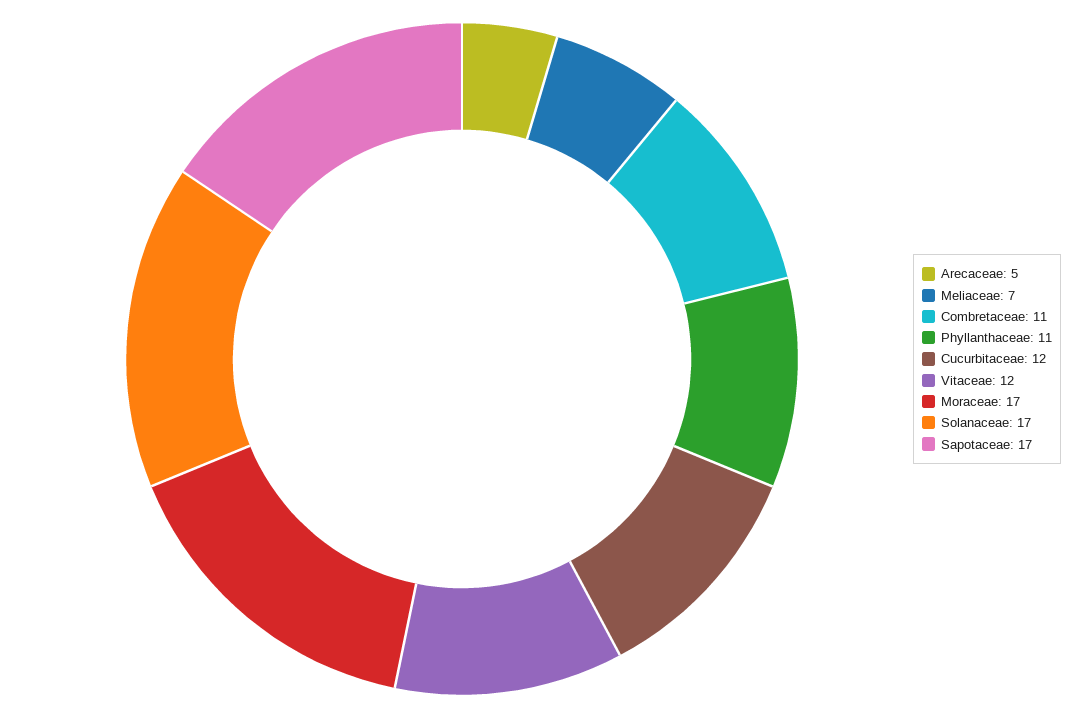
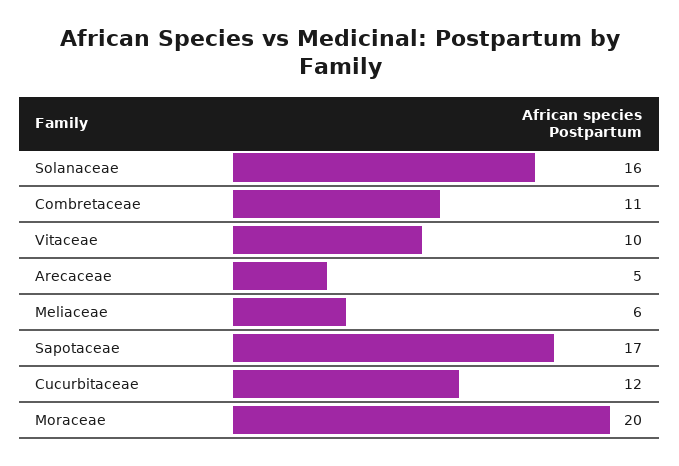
Meliaceae: 7 -> 6
Phyllanthaceae: 11 -> none
Vitaceae: 12 -> 10
Moraceae: 17 -> 20
Solanaceae: 17 -> 16

